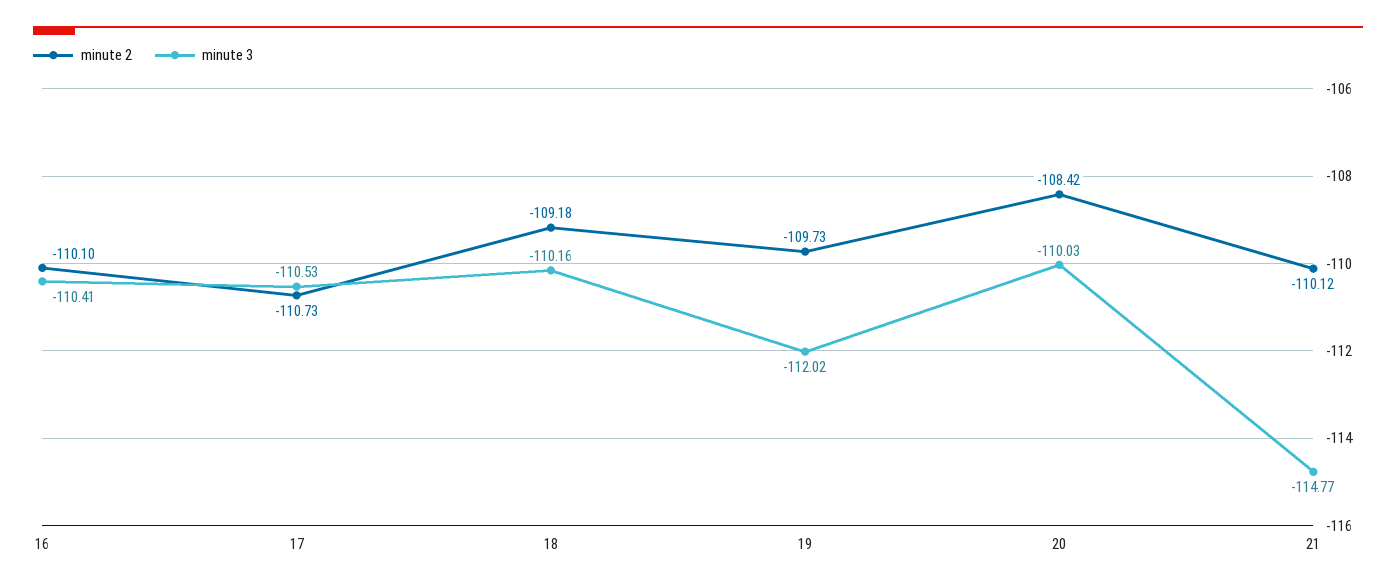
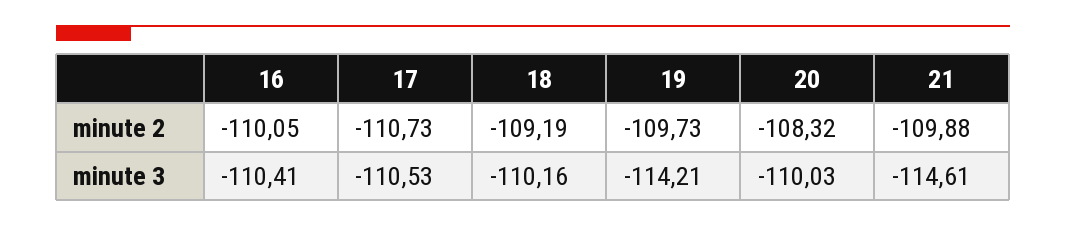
minute 2, 16: -110.1 -> -110.05
minute 2, 18: -109.18 -> -109.19
minute 3, 19: -112.02 -> -114.21
minute 2, 20: -108.42 -> -108.32
minute 2, 21: -110.12 -> -109.88
minute 3, 21: -114.77 -> -114.61

